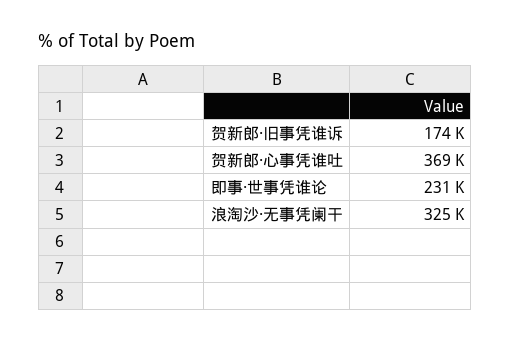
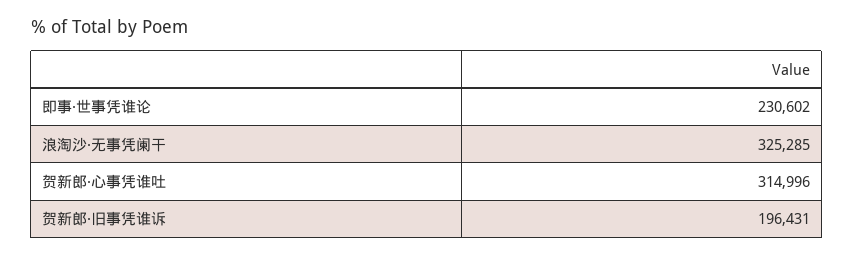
贺新郎·旧事凭谁诉: 174000 -> 196431
贺新郎·心事凭谁吐: 369000 -> 314996

